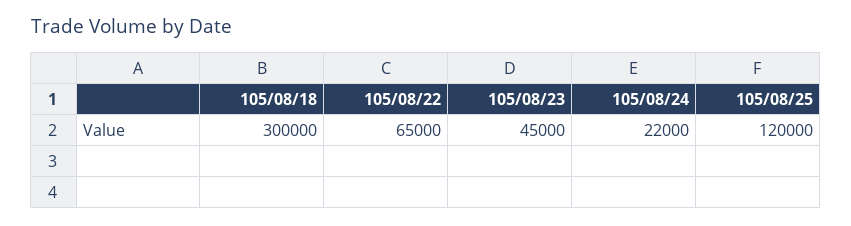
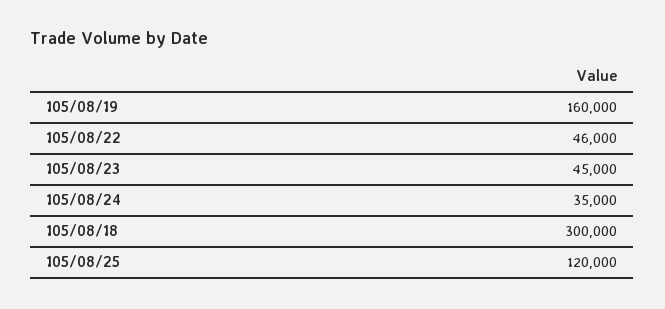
105/08/22: 65000 -> 46000
105/08/24: 22000 -> 35000
105/08/19: none -> 160000

